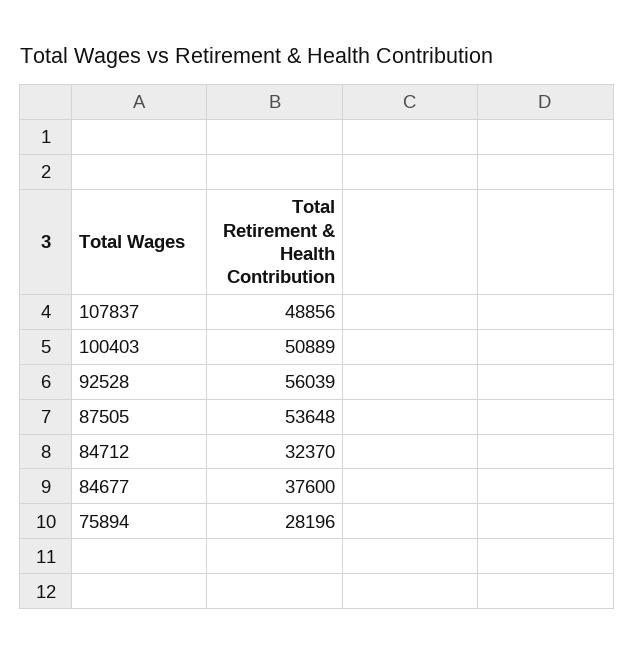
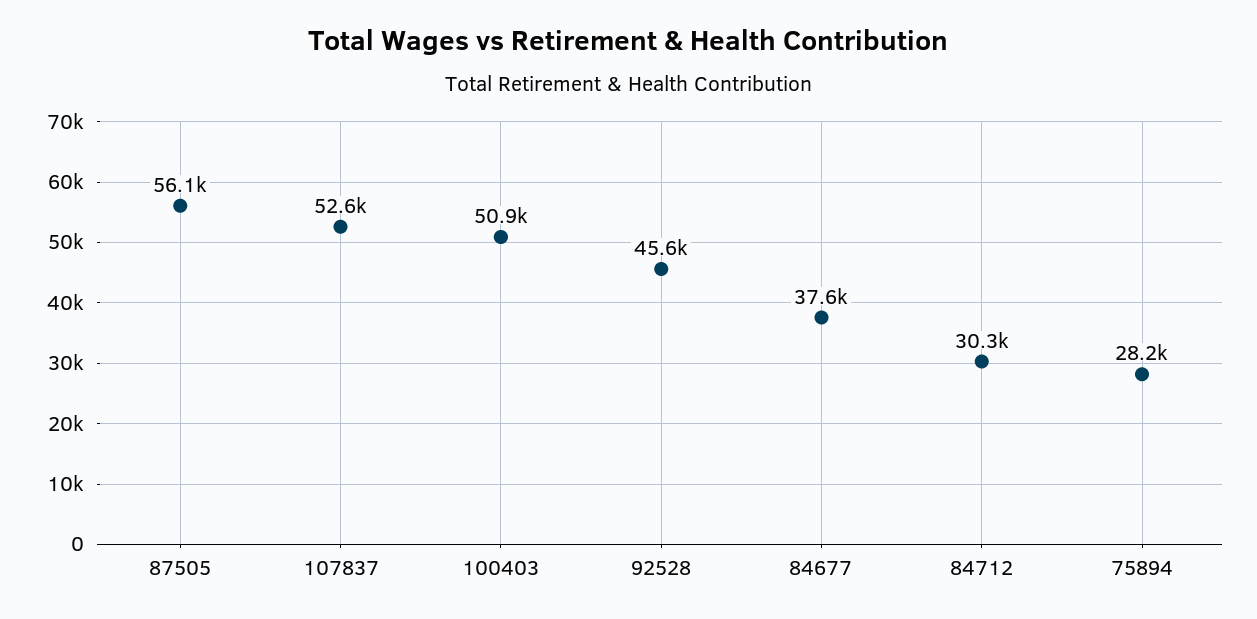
107837: 48856 -> 52600
92528: 56039 -> 45600
87505: 53648 -> 56100
84712: 32370 -> 30300

